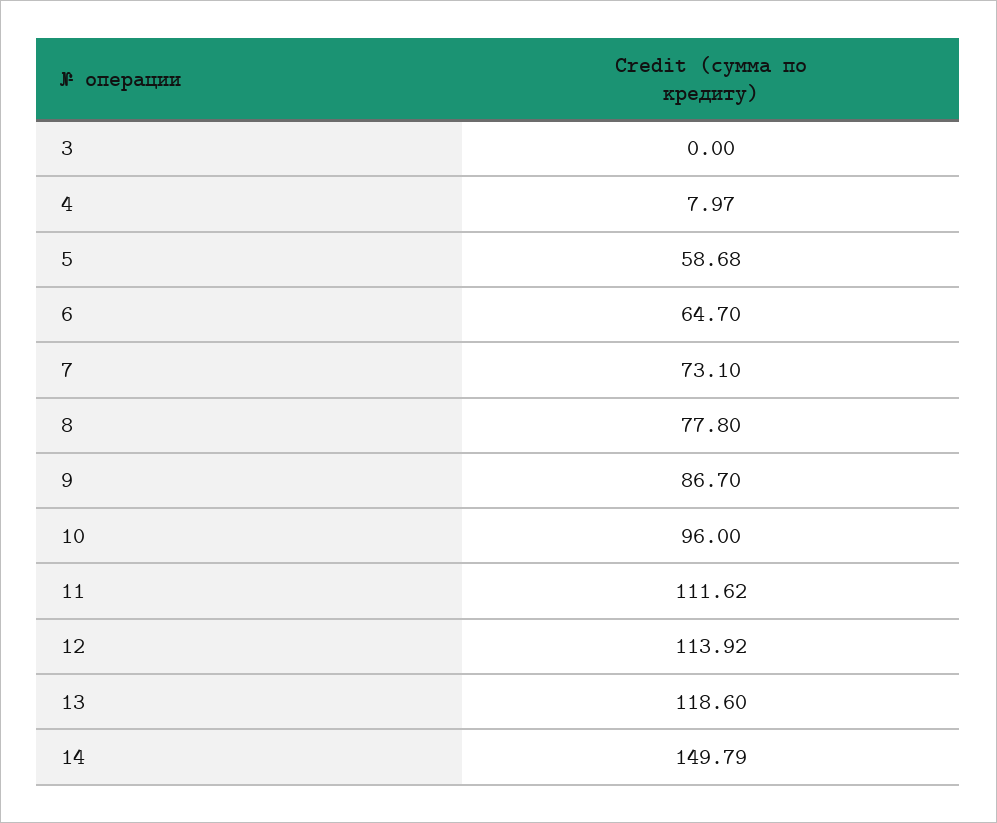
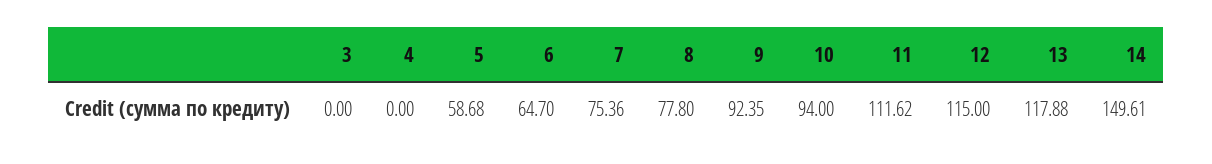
4: 7.97 -> 0
7: 73.1 -> 75.36
9: 86.7 -> 92.35
10: 96 -> 94
12: 113.92 -> 115
13: 118.6 -> 117.88
14: 149.79 -> 149.61

